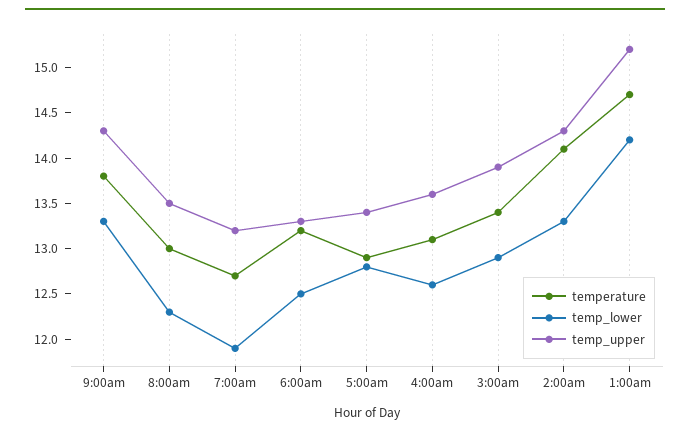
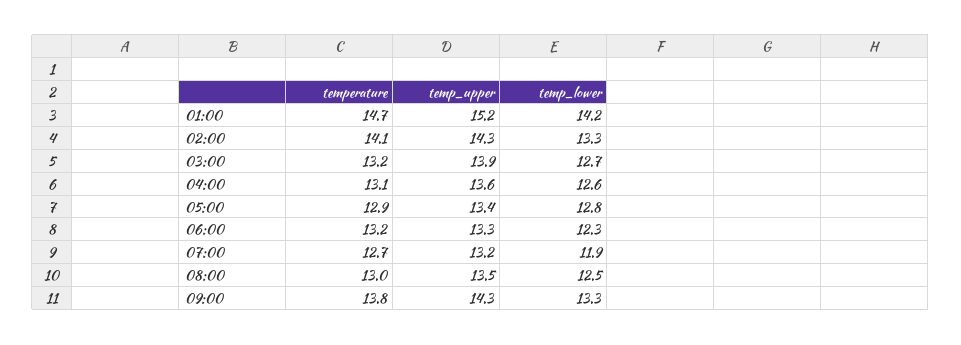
temp_lower, 8:00am: 12.3 -> 12.5
temp_lower, 6:00am: 12.5 -> 12.3
temperature, 3:00am: 13.4 -> 13.2
temp_lower, 3:00am: 12.9 -> 12.7

